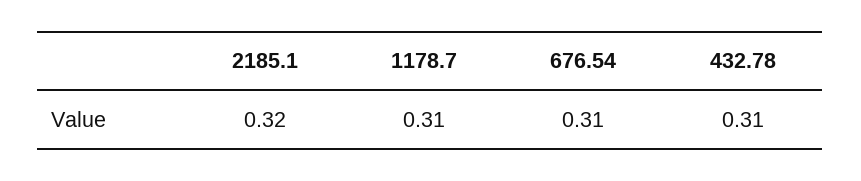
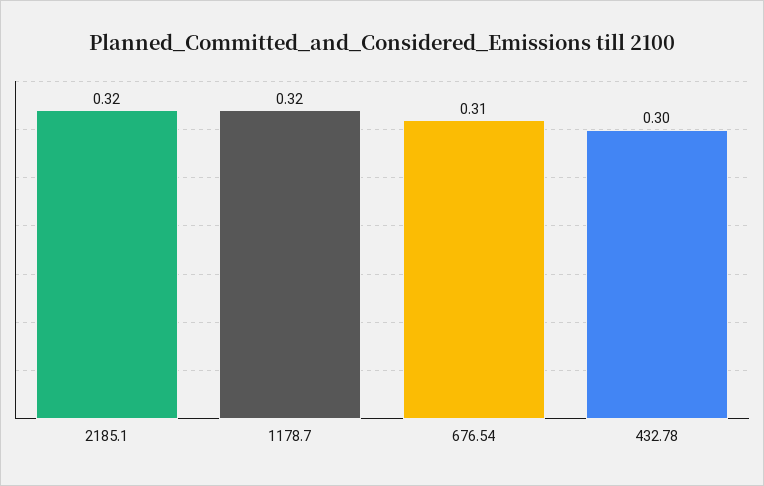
1178.7: 0.31 -> 0.32
432.78: 0.31 -> 0.3

